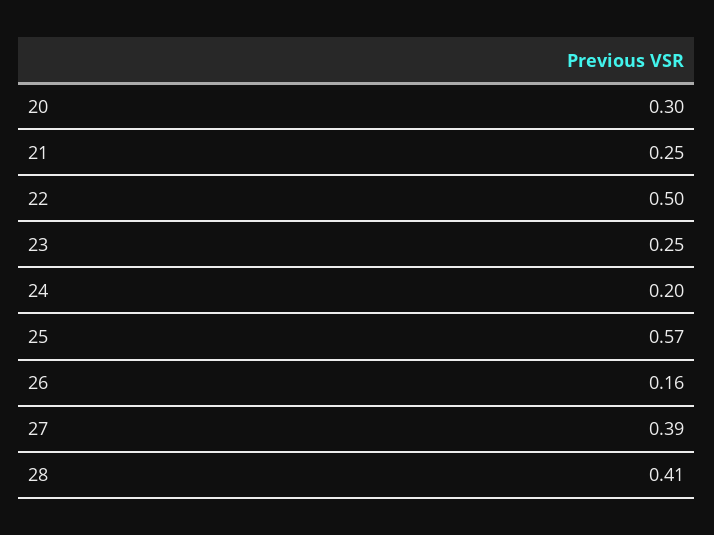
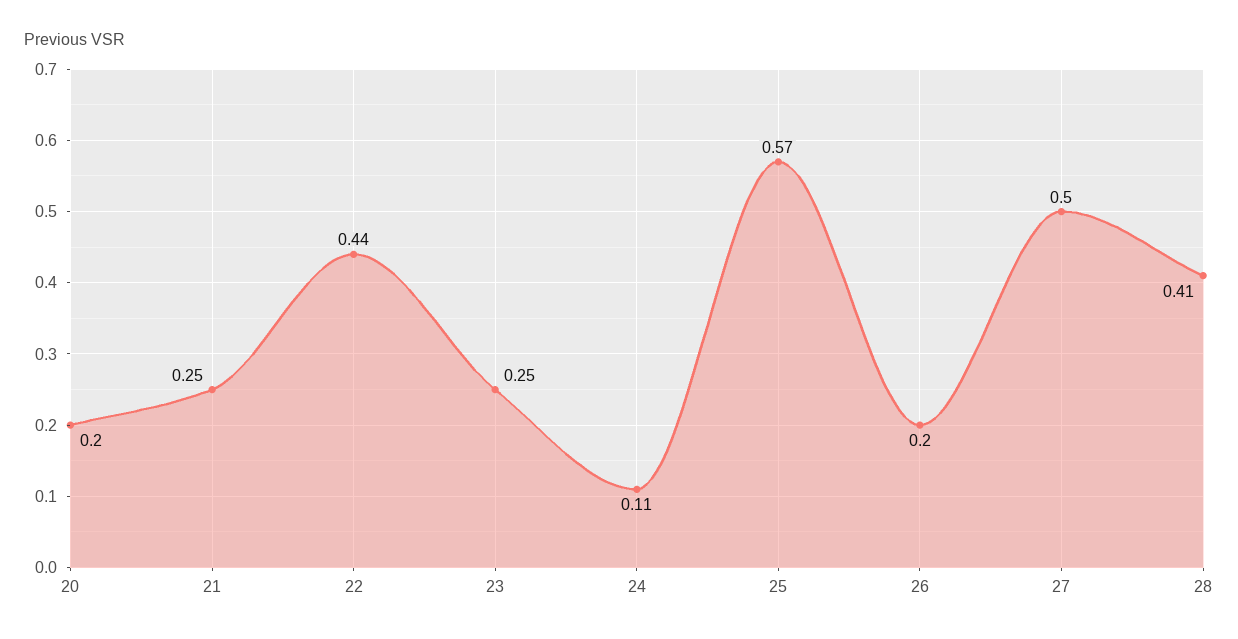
20: 0.3 -> 0.2
22: 0.5 -> 0.44
24: 0.2 -> 0.11
26: 0.16 -> 0.2
27: 0.39 -> 0.5

